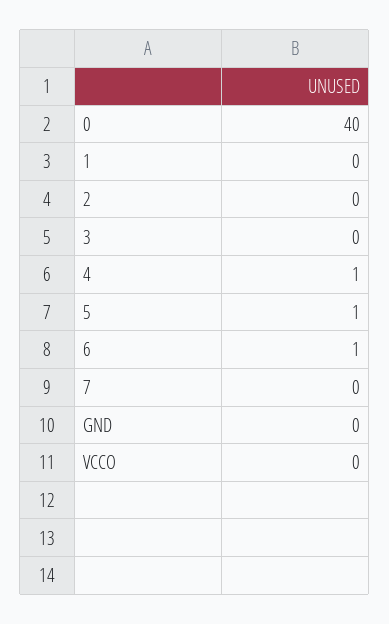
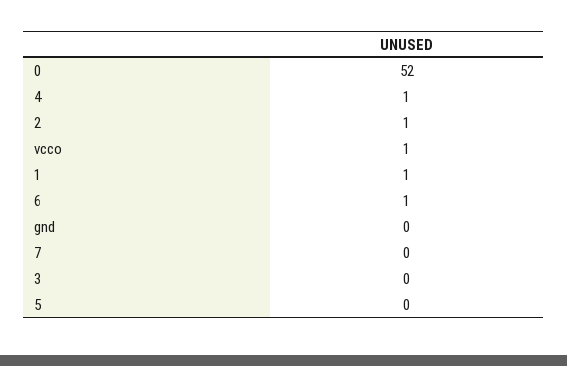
0: 40 -> 52
1: 0 -> 1
2: 0 -> 1
5: 1 -> 0
VCCO: 0 -> 1

